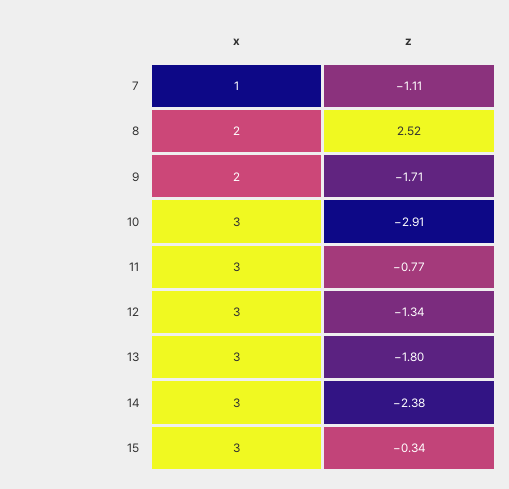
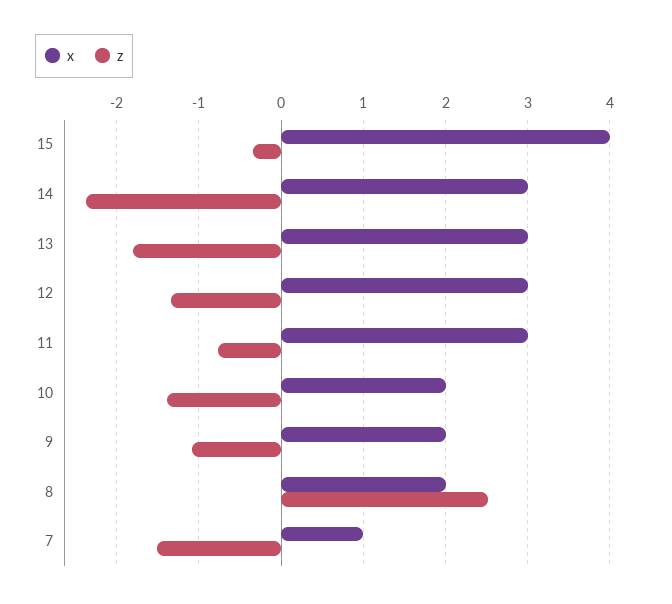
z, 7: -1.11 -> -1.5
z, 9: -1.71 -> -1.1
x, 10: 3 -> 2
z, 10: -2.91 -> -1.4
x, 15: 3 -> 4

